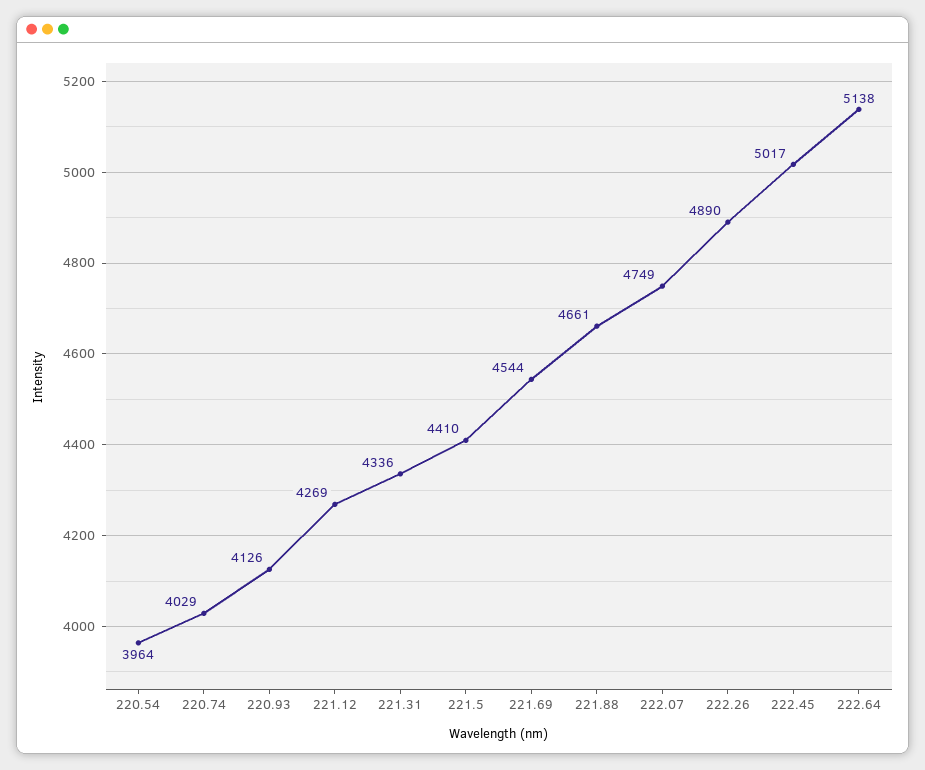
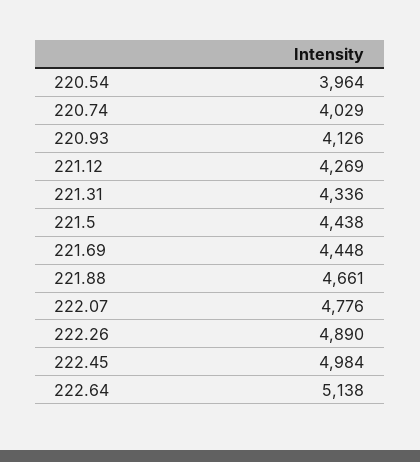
221.5: 4410 -> 4438
221.69: 4544 -> 4448
222.07: 4749 -> 4776
222.45: 5017 -> 4984

